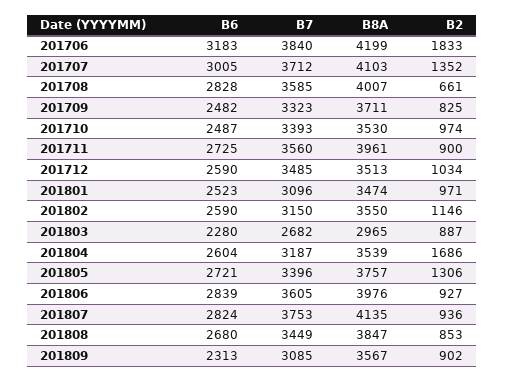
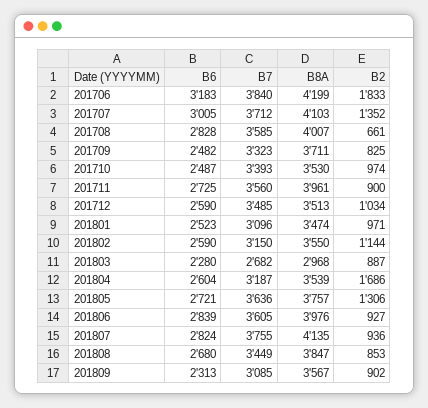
B2, 201802: 1146 -> 1144
B8A, 201803: 2965 -> 2968
B7, 201805: 3396 -> 3636
B7, 201807: 3753 -> 3755

